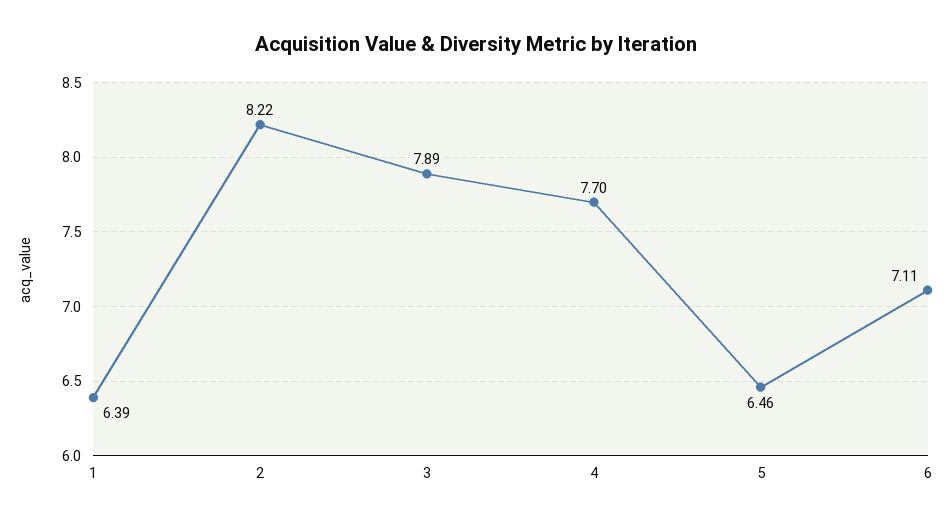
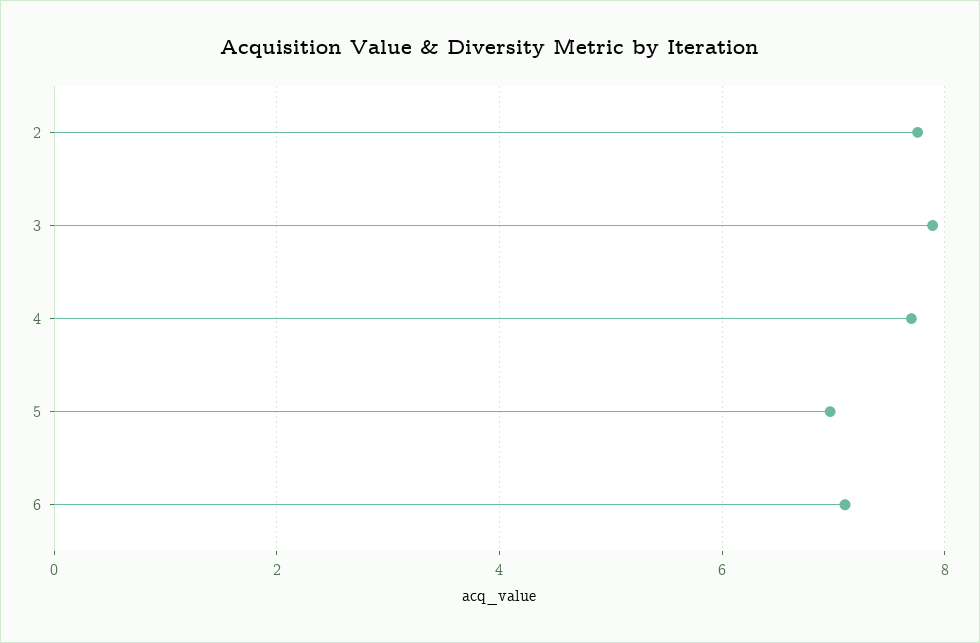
1: 6.39 -> none
2: 8.22 -> 7.8
5: 6.46 -> 7

